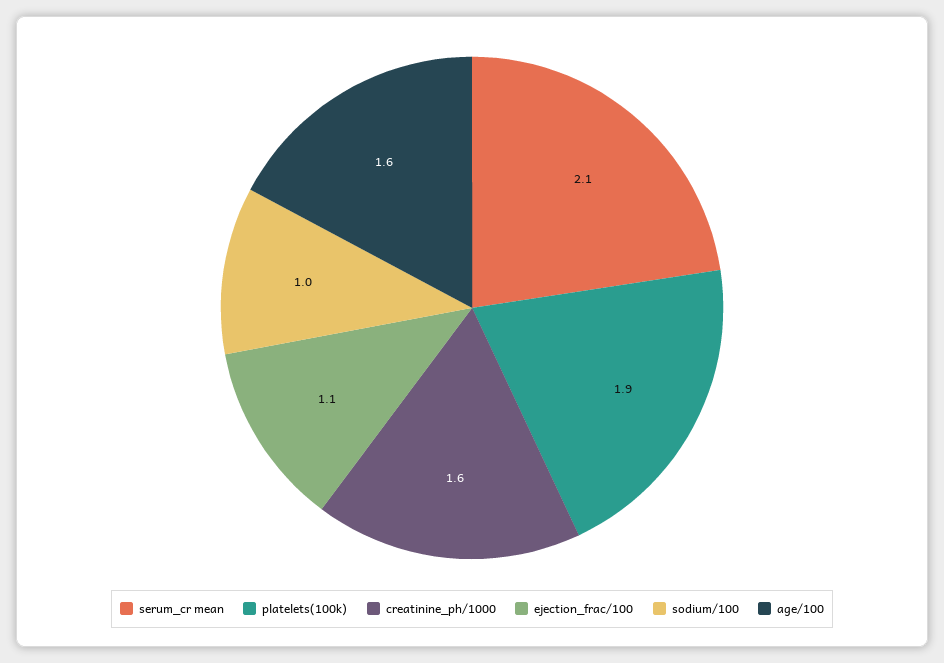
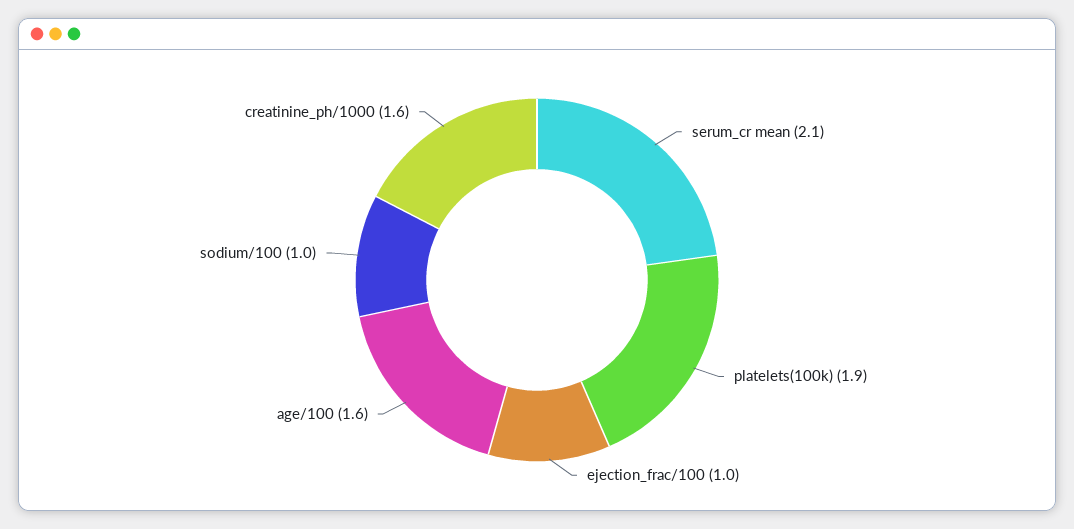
ejection_frac/100: 1.1 -> 1

